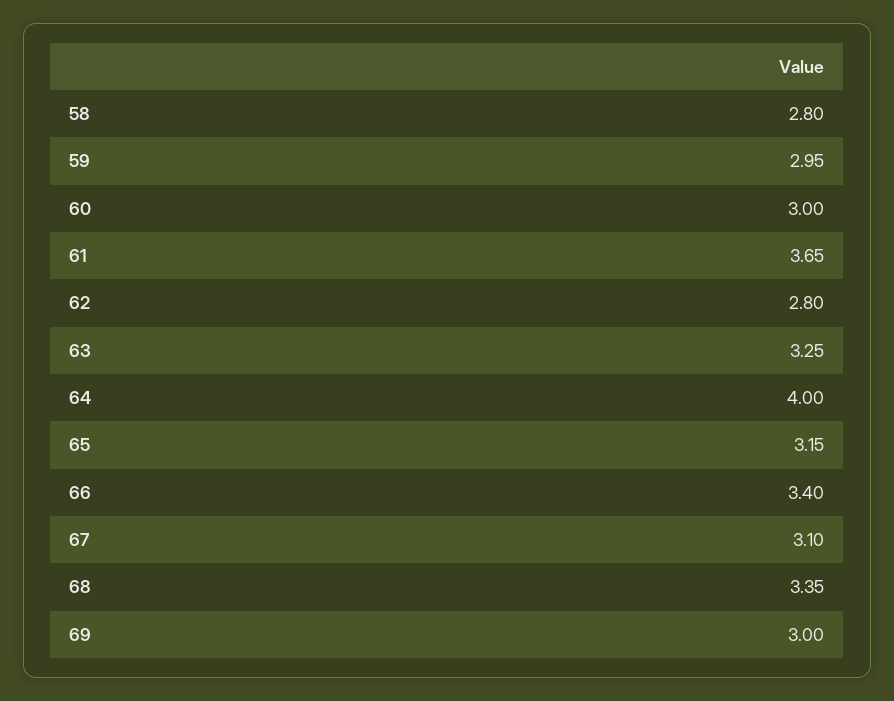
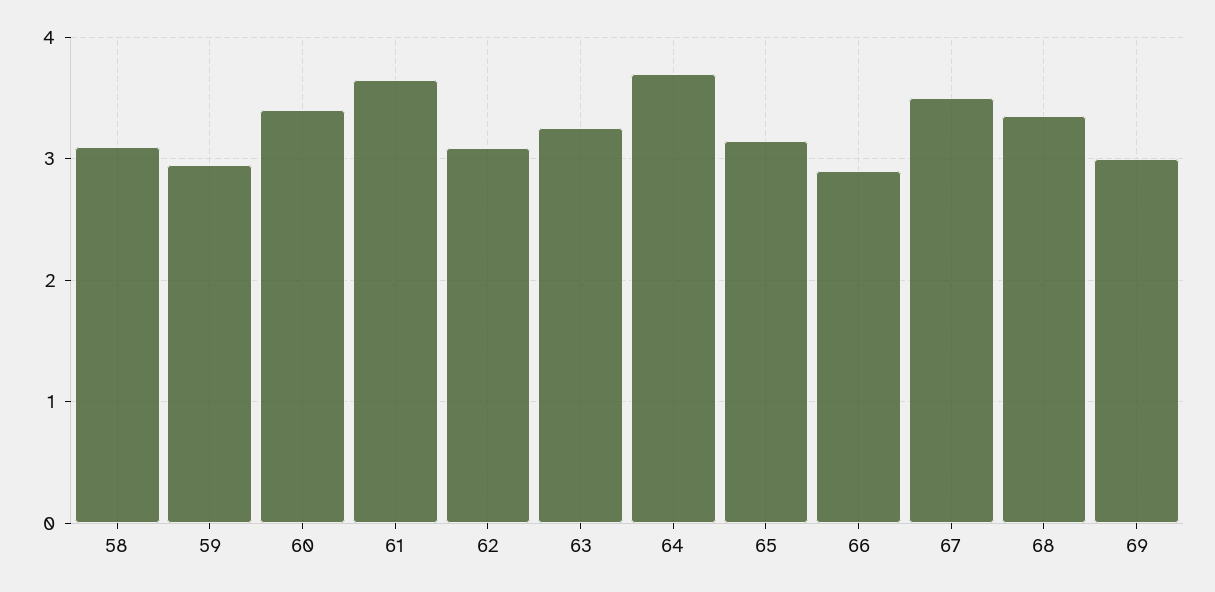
58: 2.8 -> 3.1
60: 3 -> 3.4
62: 2.8 -> 3.1
64: 4 -> 3.7
66: 3.4 -> 2.9
67: 3.1 -> 3.5

